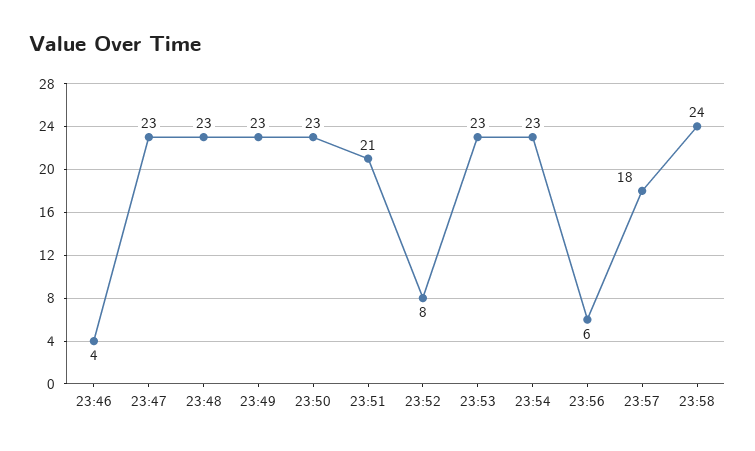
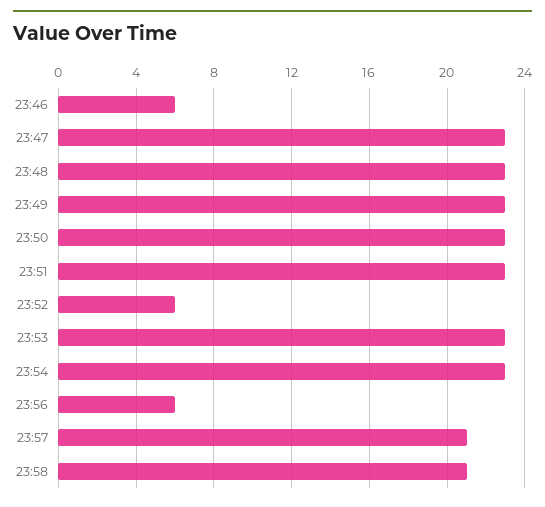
23:46: 4 -> 6
23:51: 21 -> 23
23:52: 8 -> 6
23:57: 18 -> 21
23:58: 24 -> 21

